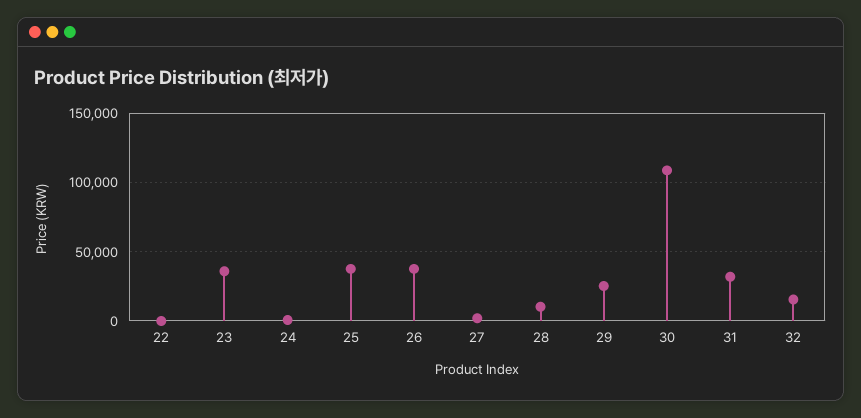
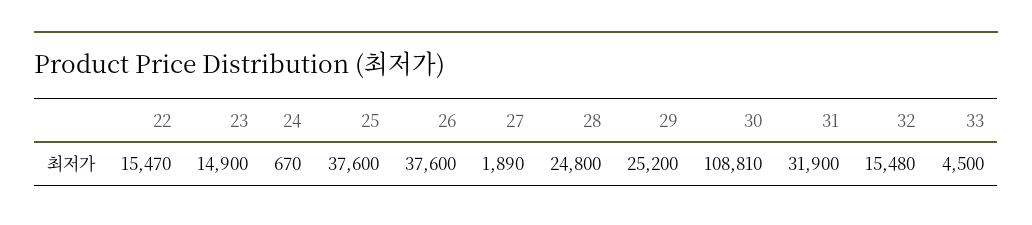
22: 0 -> 15470
23: 35000 -> 14900
28: 10000 -> 24800
33: none -> 4500

